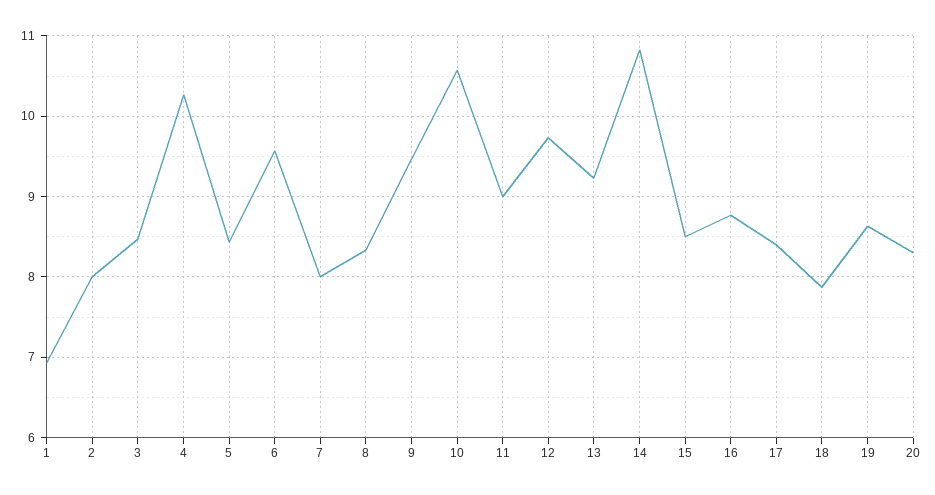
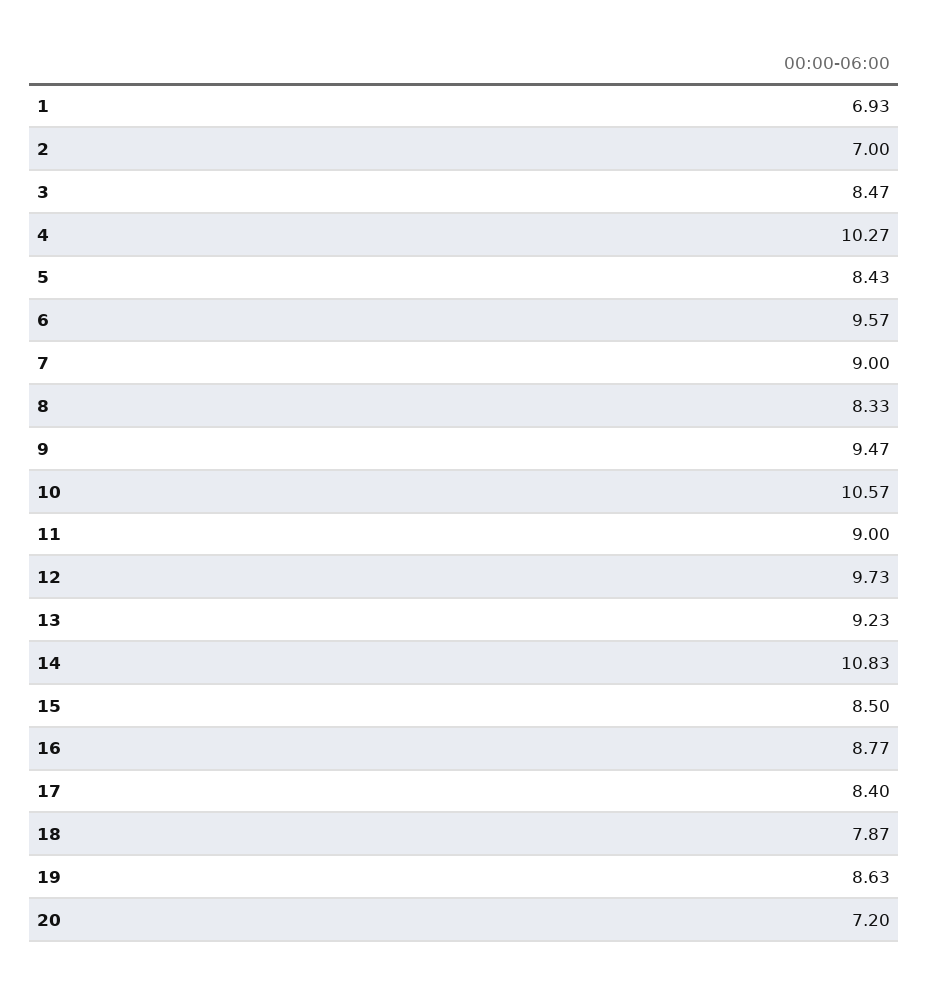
2: 8 -> 7
7: 8 -> 9
20: 8.3 -> 7.2

